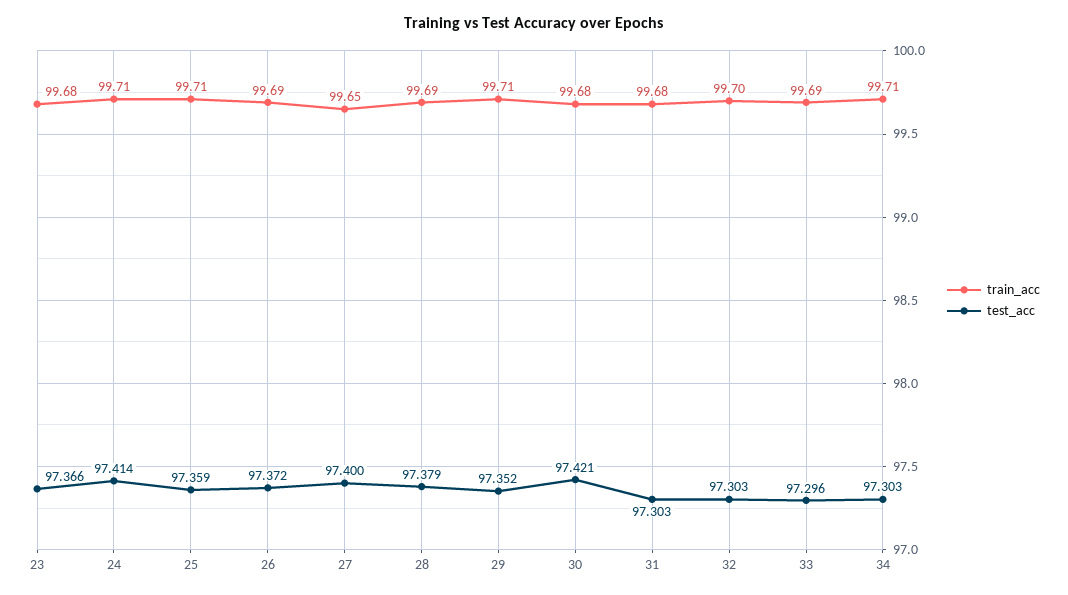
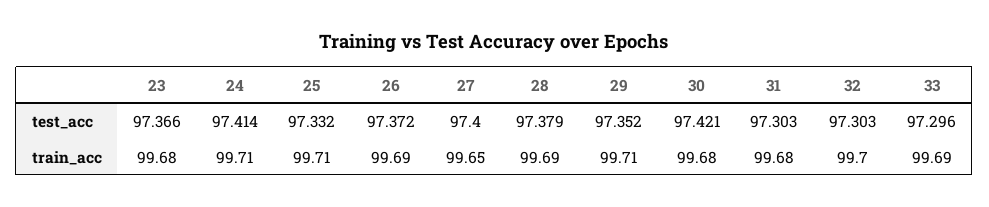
test_acc, 25: 97.359 -> 97.332
train_acc, 34: 99.71 -> none
test_acc, 34: 97.303 -> none

